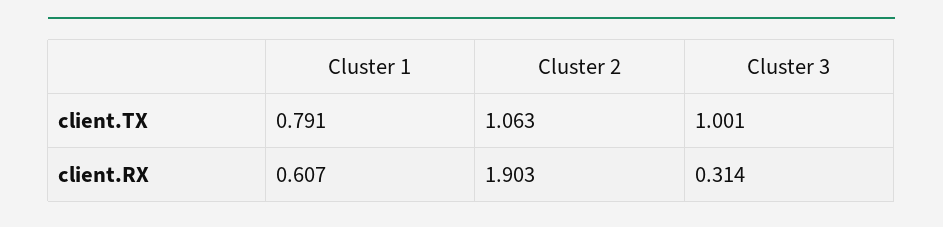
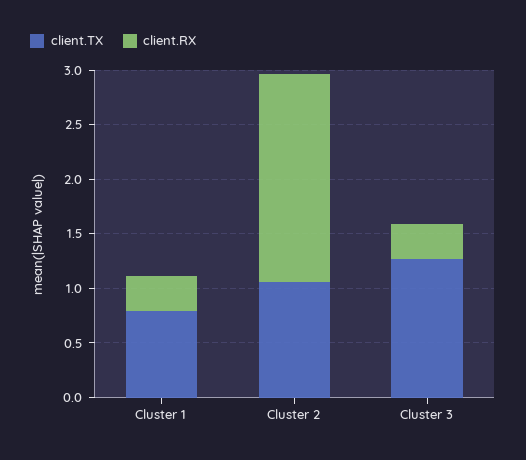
client.TX, Cluster 3: 1.001 -> 1.3
client.RX, Cluster 1: 0.607 -> 0.3

